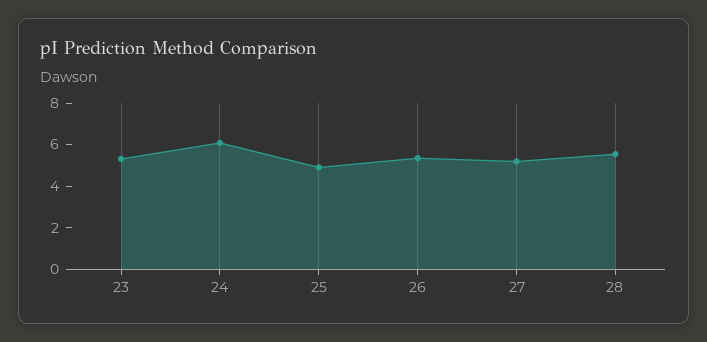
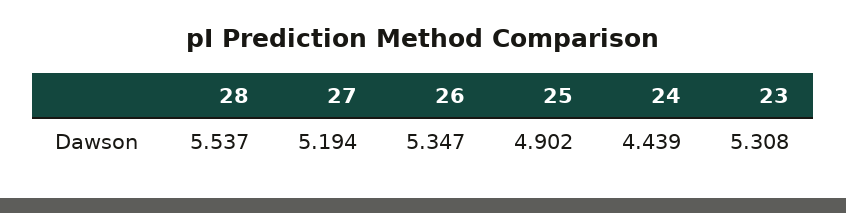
24: 6 -> 4.439

